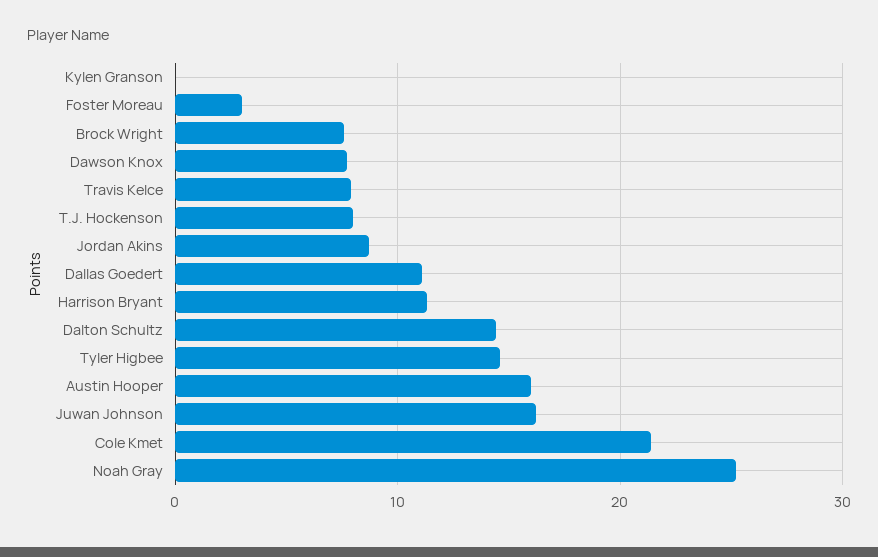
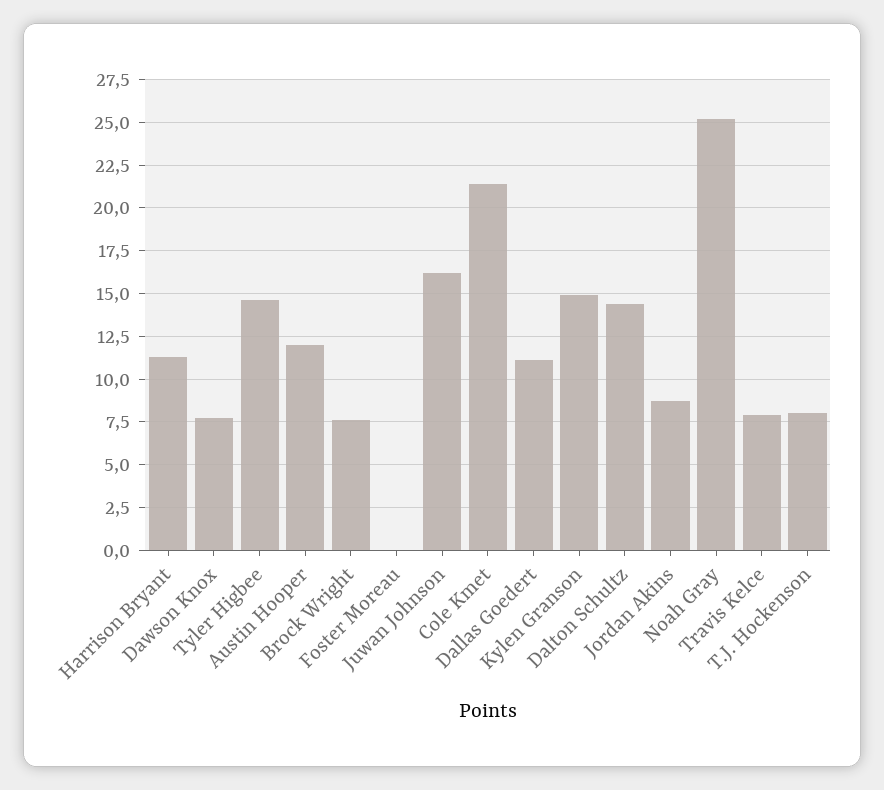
Kylen Granson: 0 -> 15
Foster Moreau: 3 -> 0
Austin Hooper: 16 -> 12

